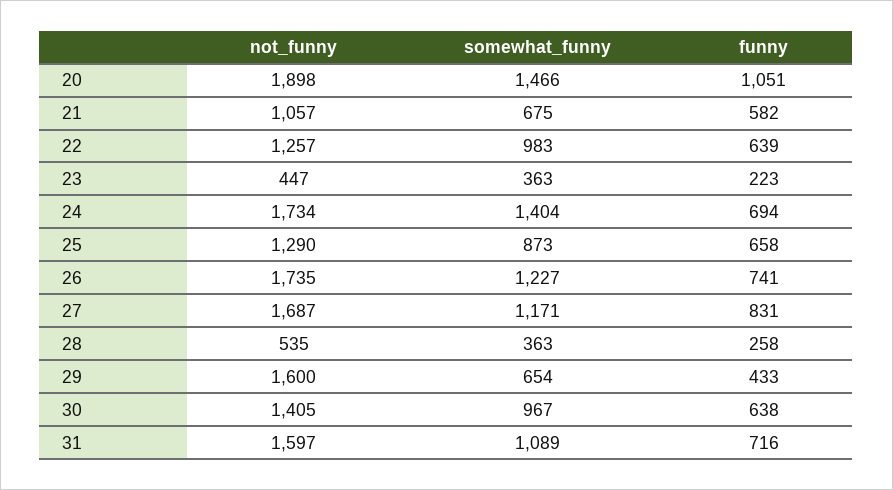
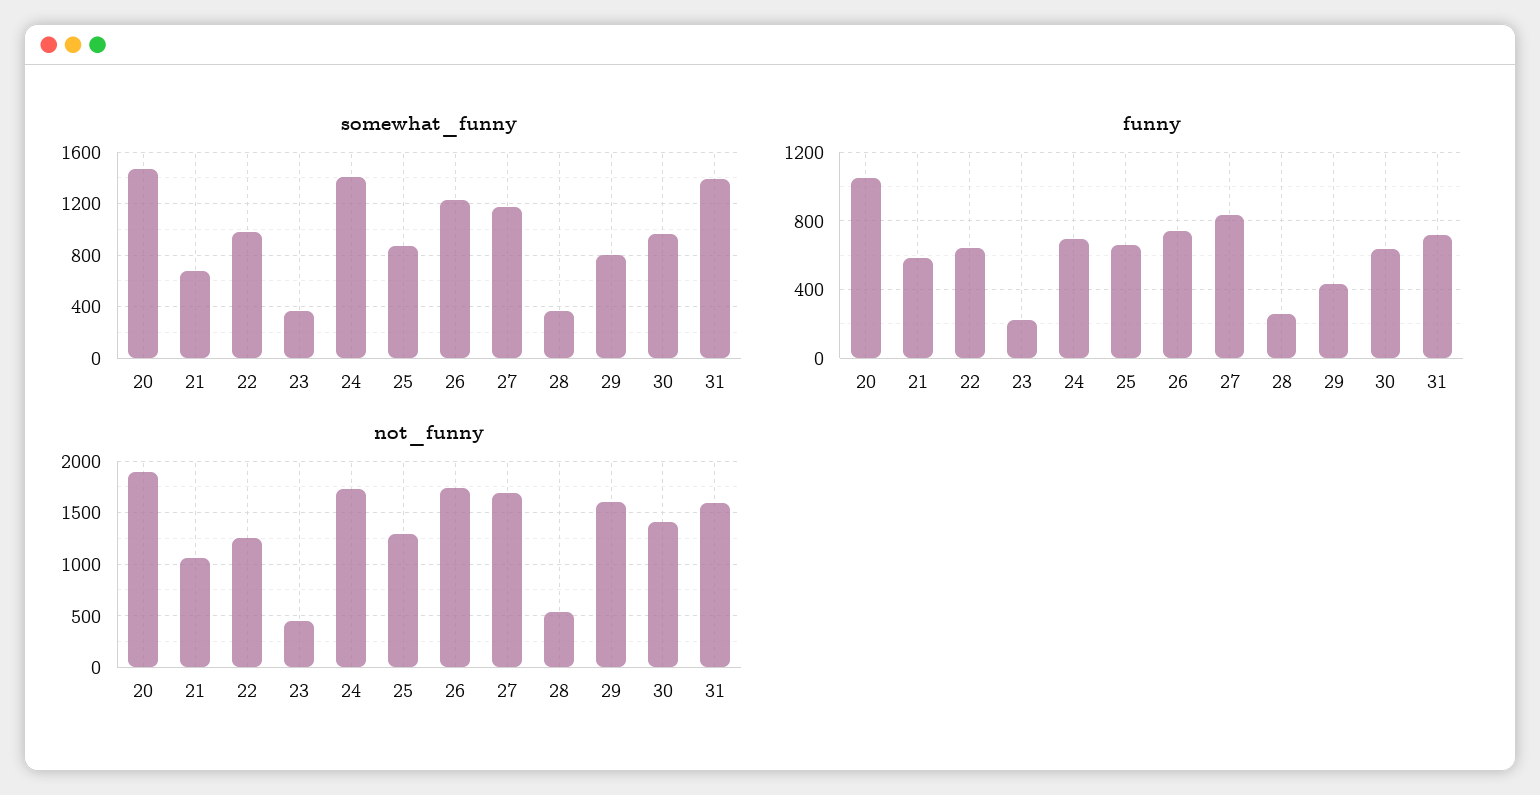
somewhat_funny, 29: 654 -> 800
somewhat_funny, 31: 1089 -> 1400

